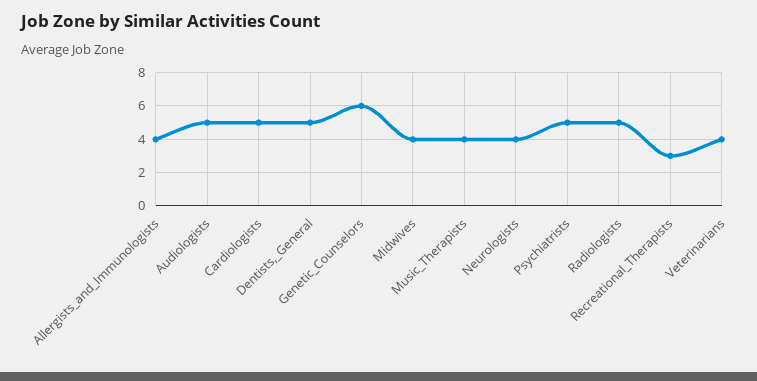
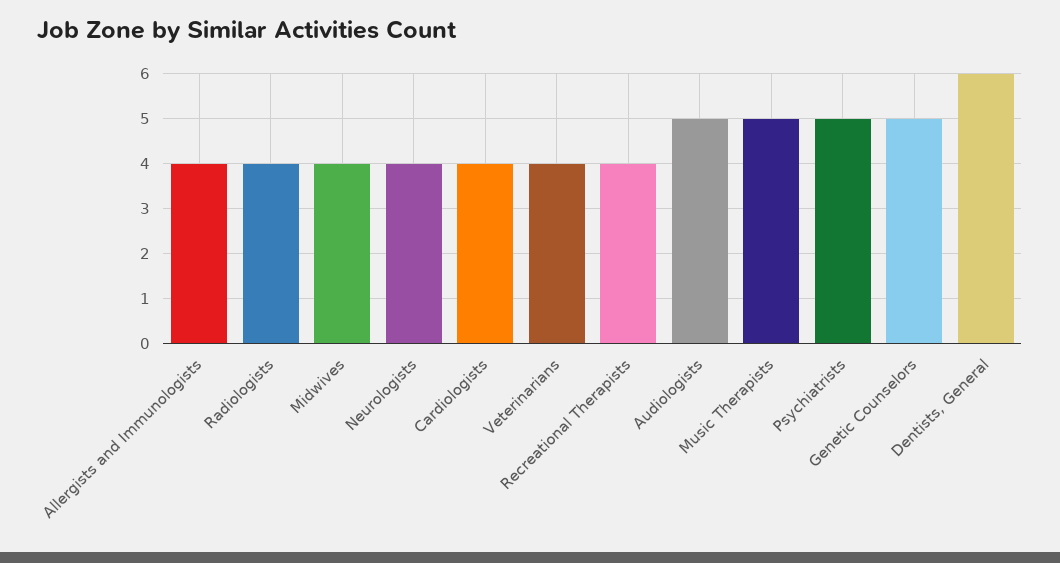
Cardiologists: 5 -> 4
Dentists,_General: 5 -> 6
Genetic_Counselors: 6 -> 5
Music_Therapists: 4 -> 5
Radiologists: 5 -> 4
Recreational_Therapists: 3 -> 4

